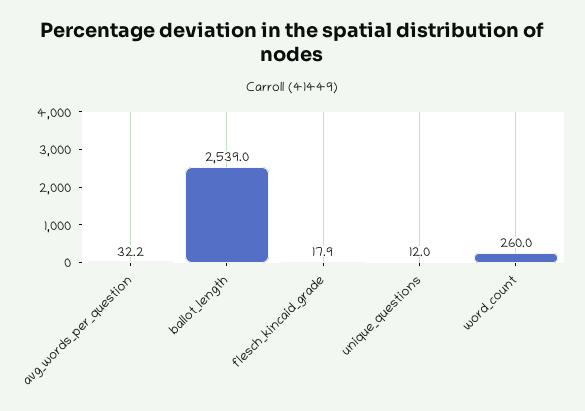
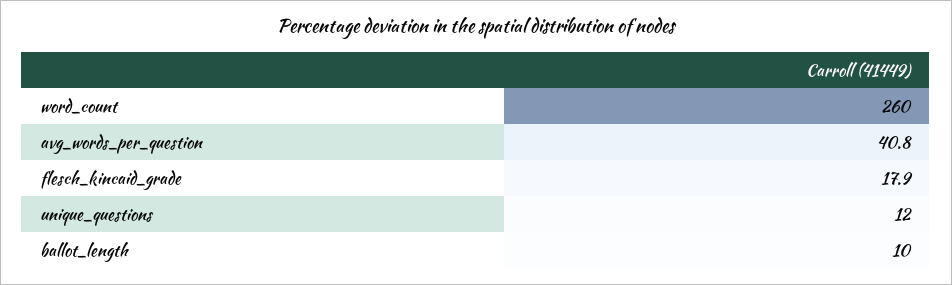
avg_words_per_question: 32.2 -> 40.8
ballot_length: 2539 -> 10

